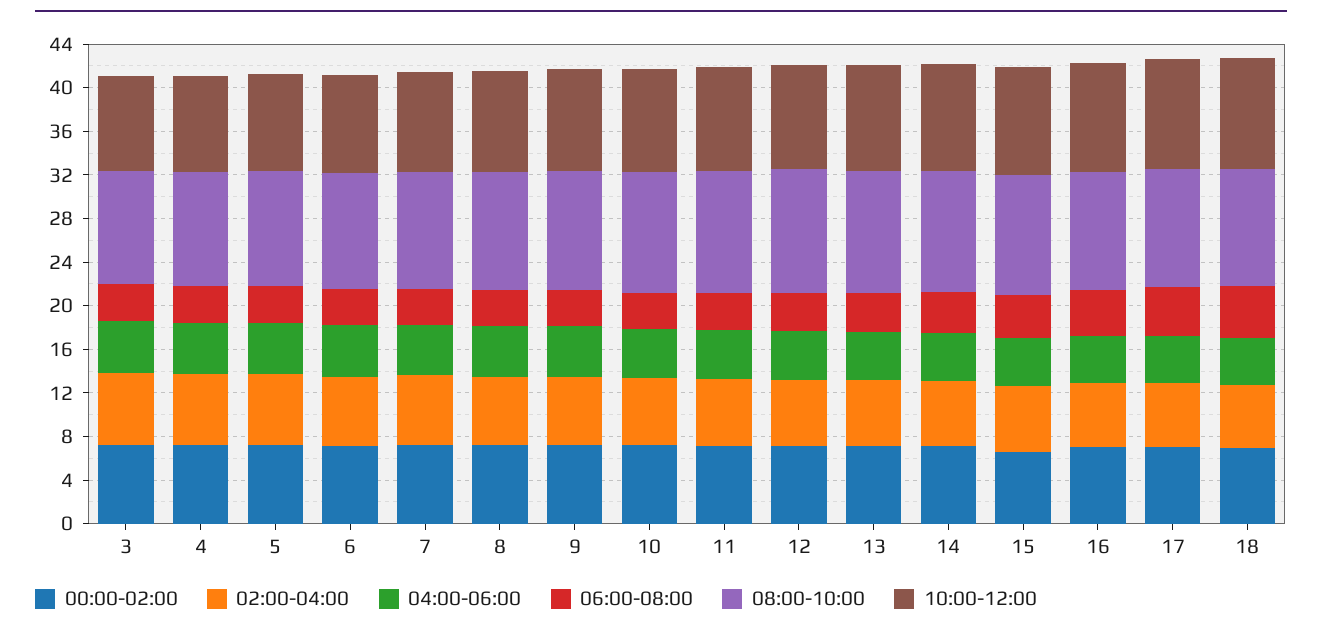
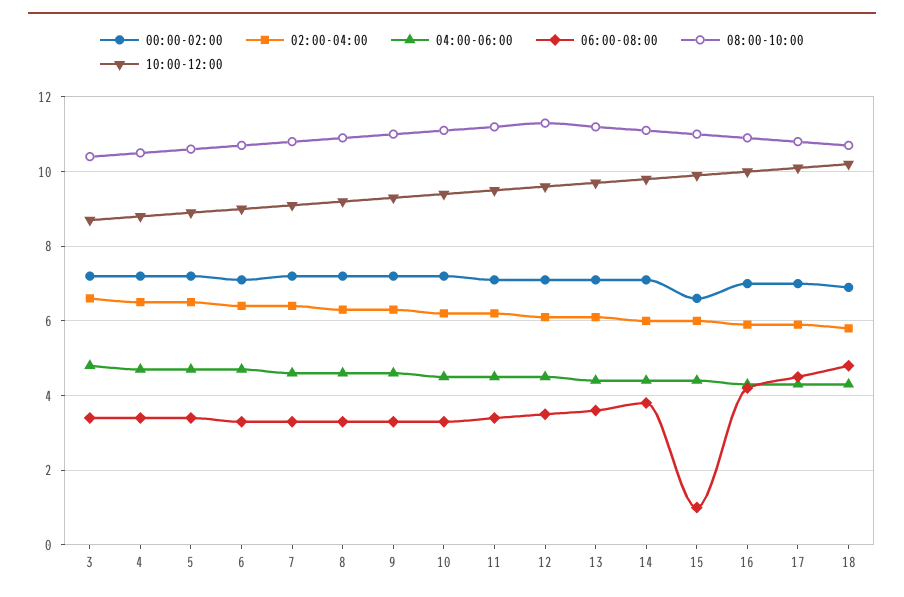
06:00-08:00, 15: 4 -> 1

